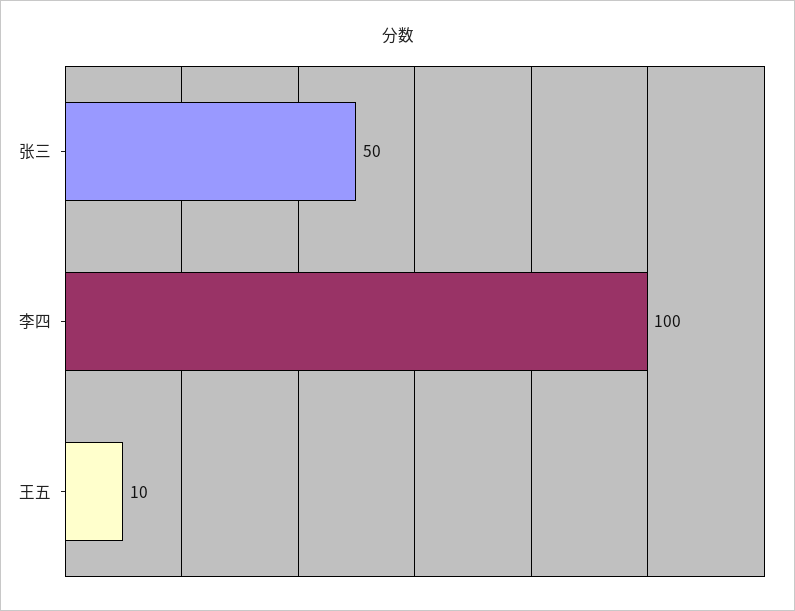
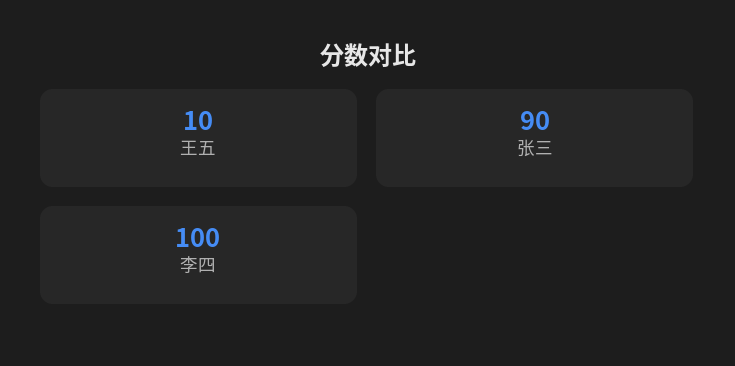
张三: 50 -> 90

